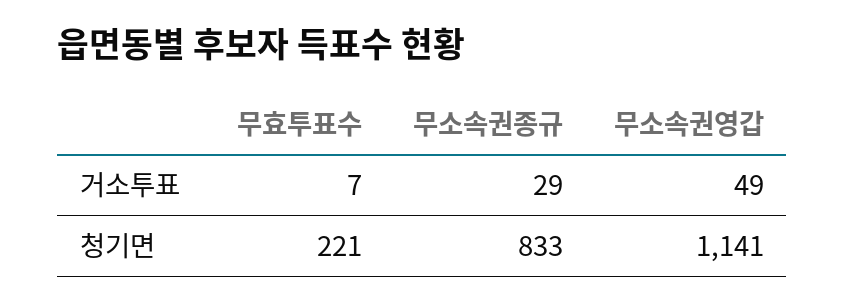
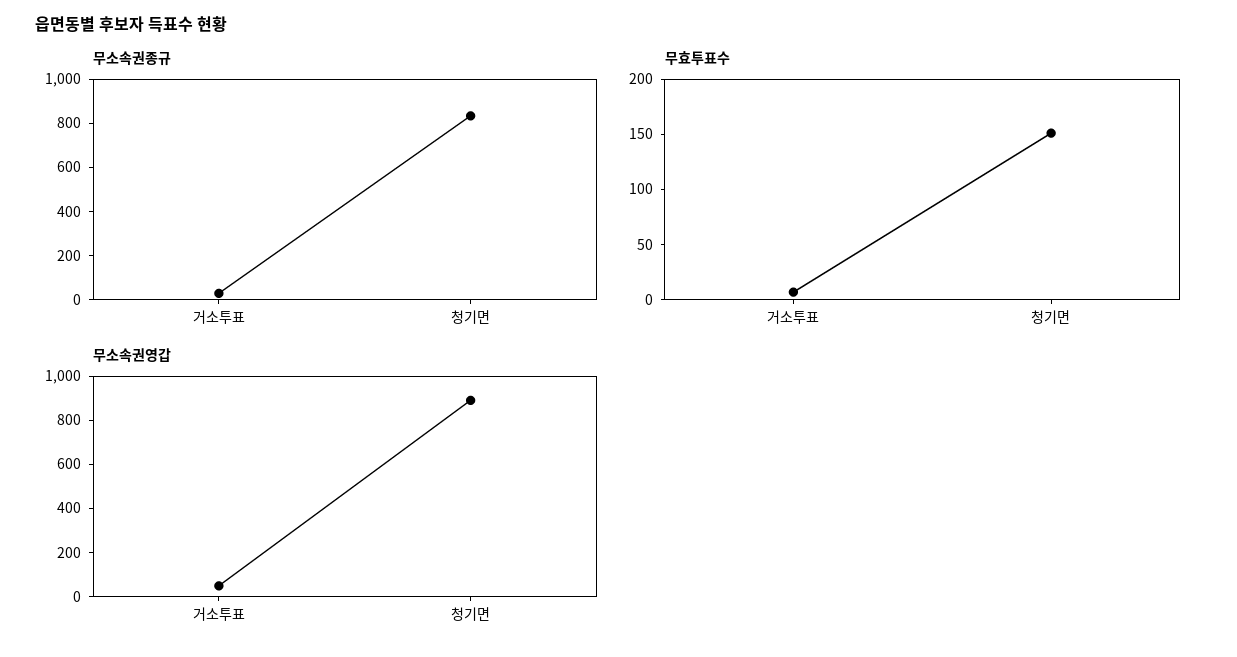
무효투표수, 청기면: 221 -> 150
무소속권영갑, 청기면: 1141 -> 900

